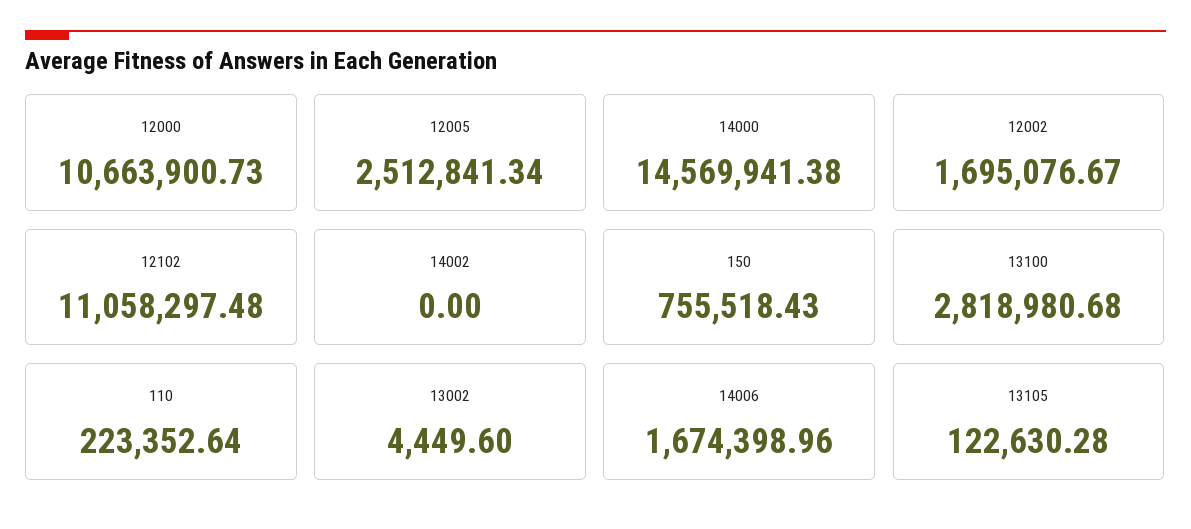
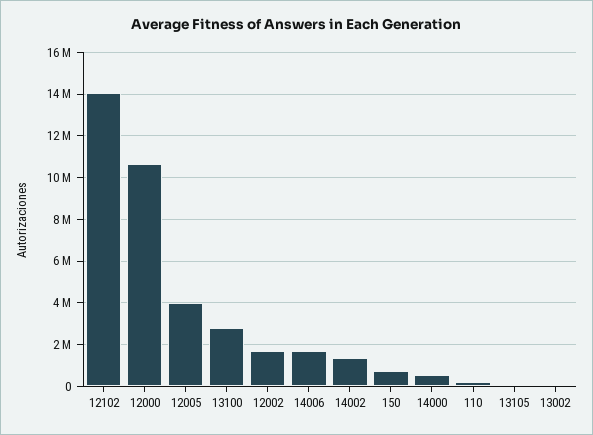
12005: 2512841.34 -> 4000000
14000: 14569941.38 -> 500000
12102: 11058297.48 -> 14000000
14002: 0 -> 1500000

